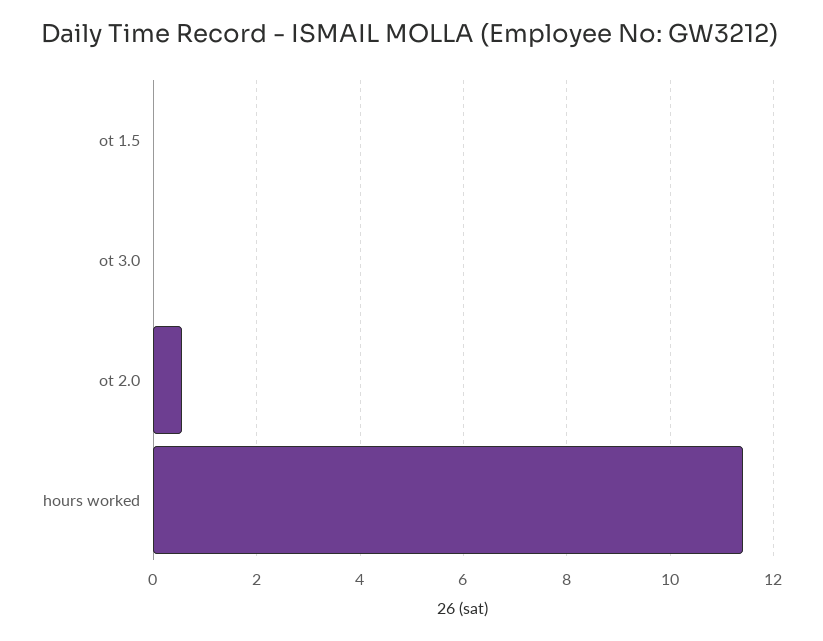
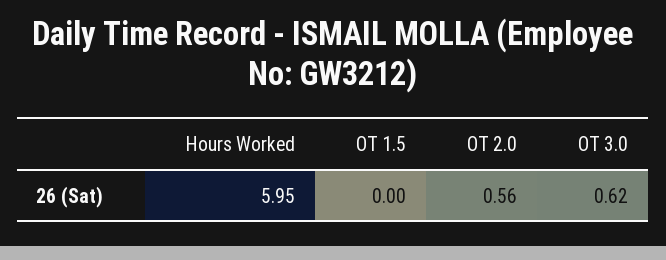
ot 3.0: 0 -> 0.62
hours worked: 11.4 -> 5.95

